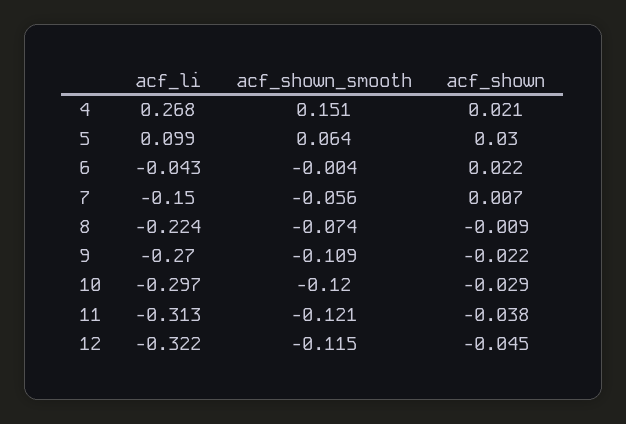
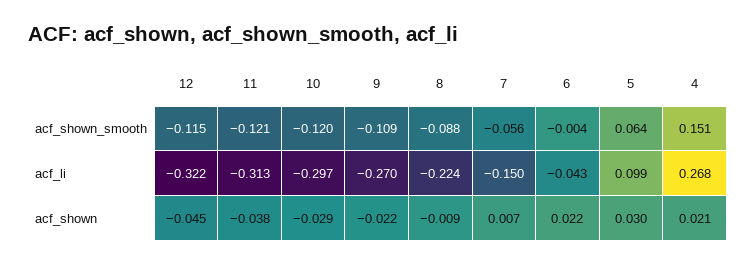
acf_shown_smooth, 8: -0.074 -> -0.088

